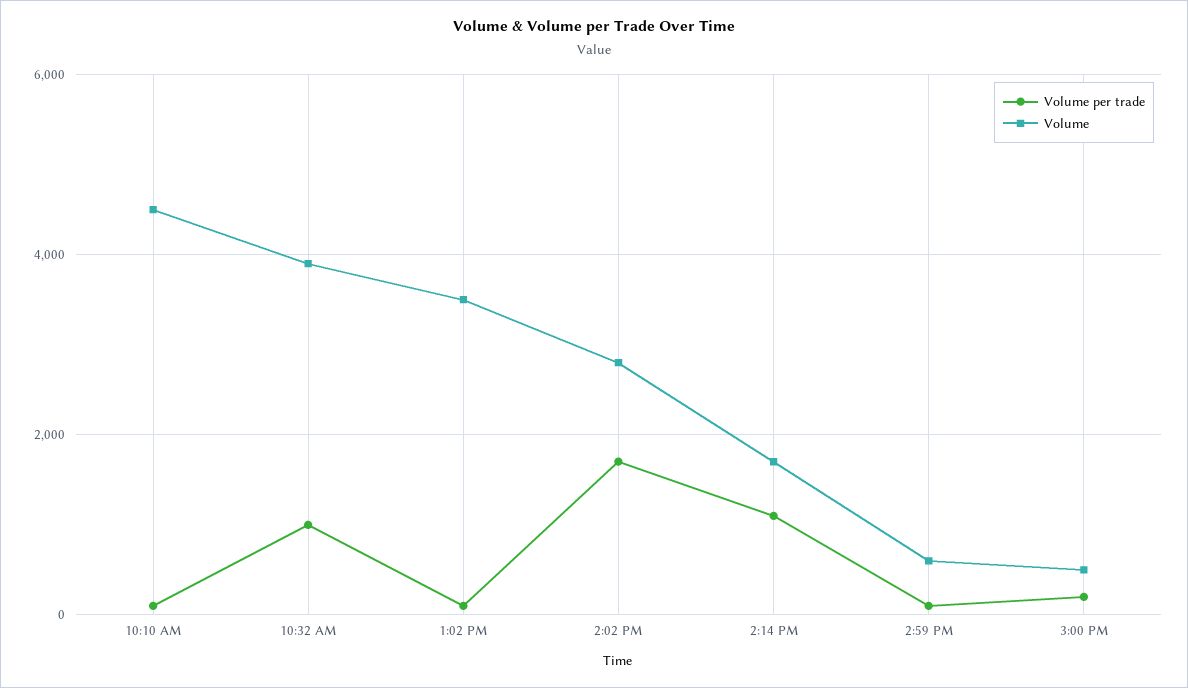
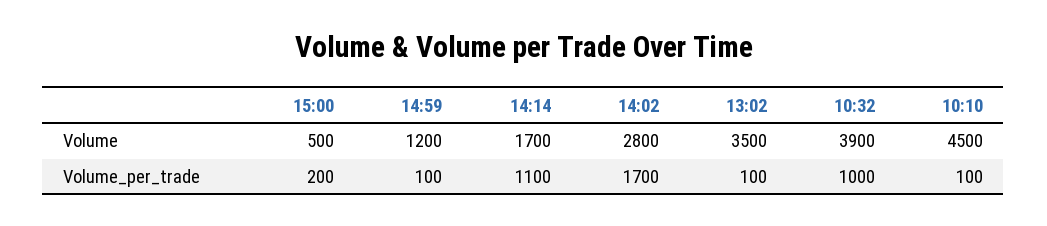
Volume, 2:59 PM: 600 -> 1200

